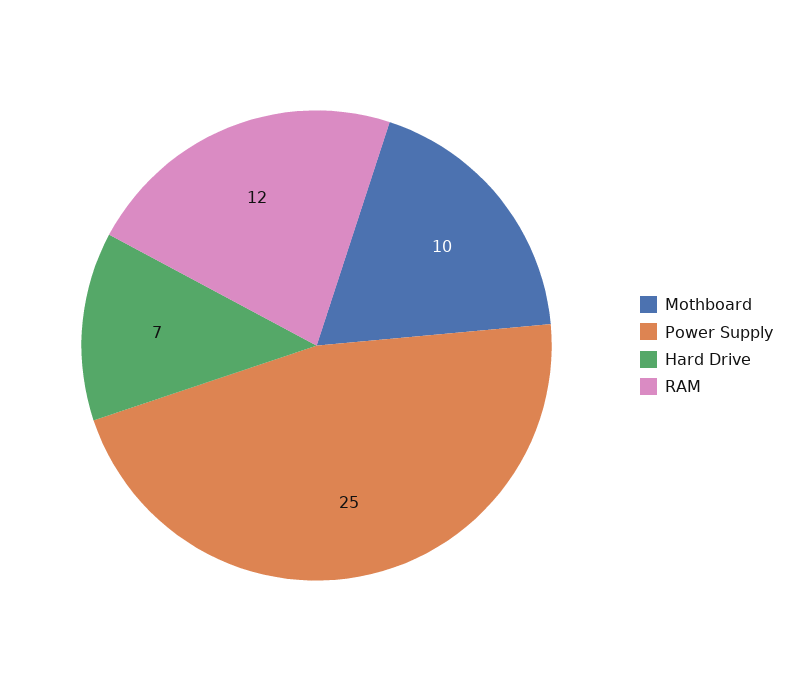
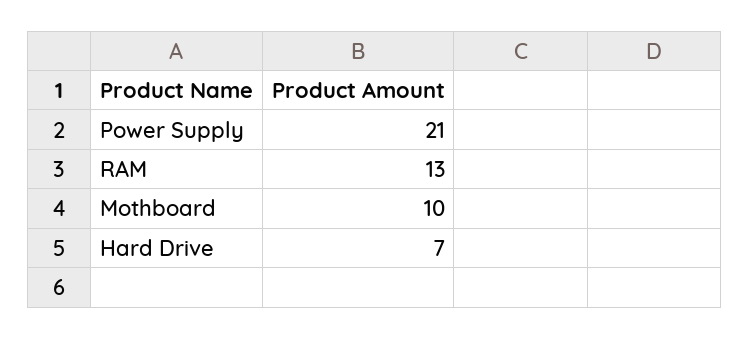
Power Supply: 25 -> 21
RAM: 12 -> 13

